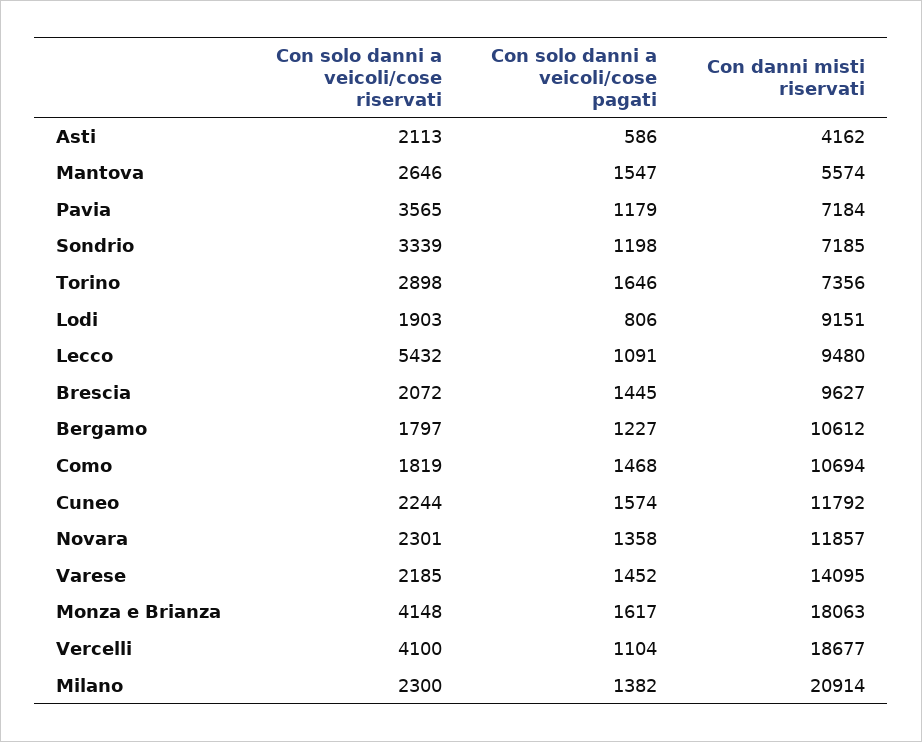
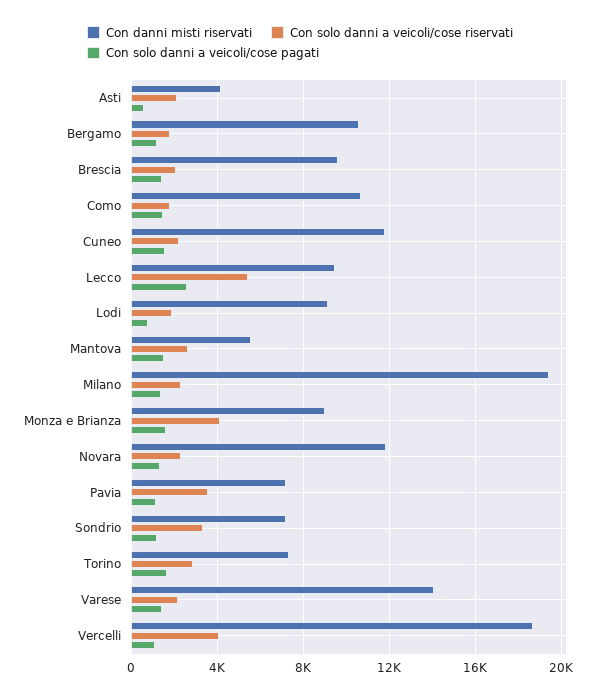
Con solo danni a veicoli/cose pagati, Lecco: 1091 -> 2500
Con danni misti riservati, Monza e Brianza: 18063 -> 9000
Con danni misti riservati, Milano: 20914 -> 19500

